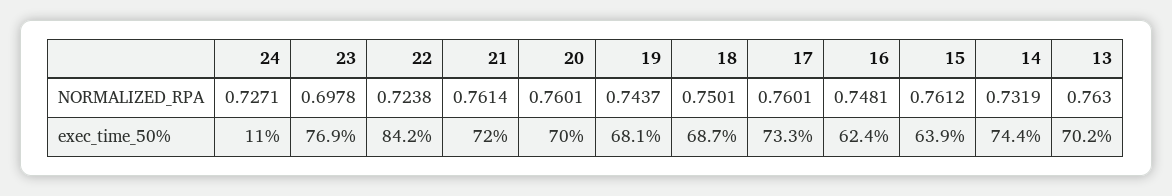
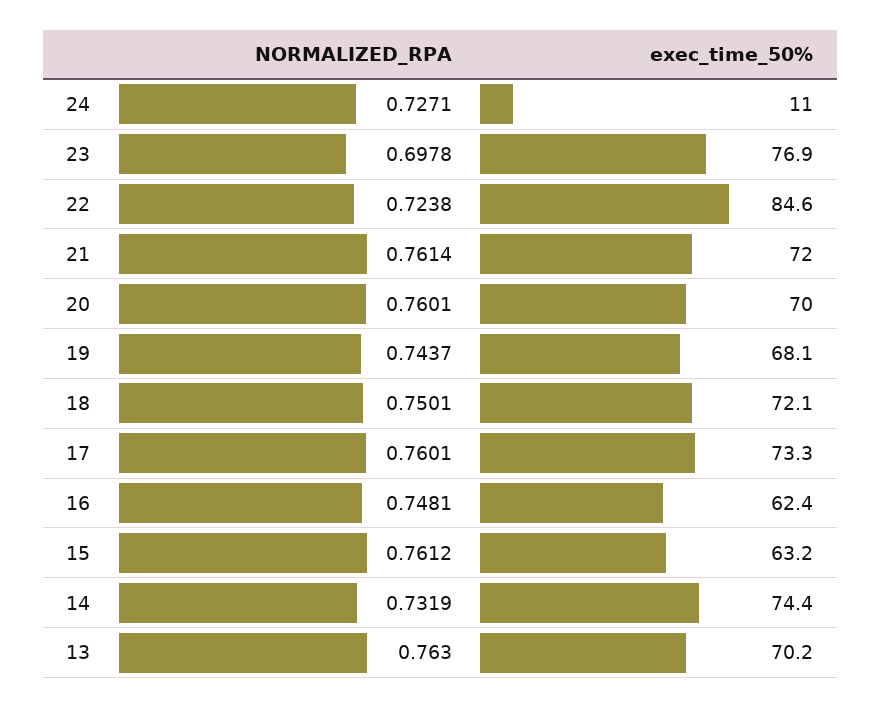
22, exec_time_50%: 84.2 -> 84.6
18, exec_time_50%: 68.7 -> 72.1
15, exec_time_50%: 63.9 -> 63.2

